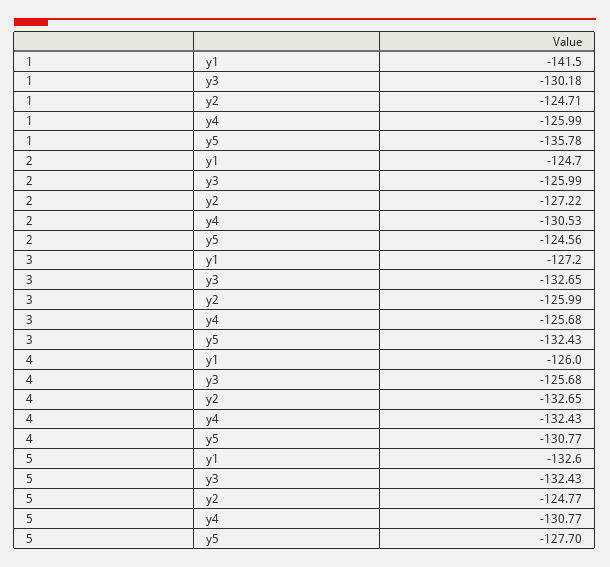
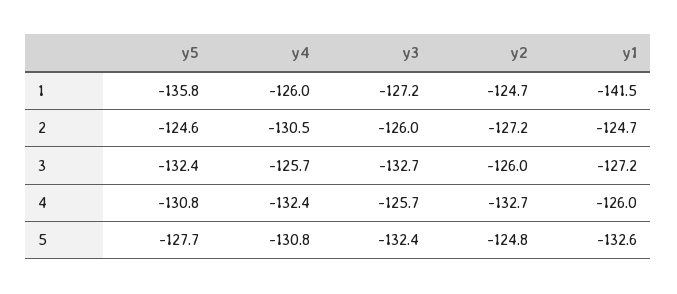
1, y3: -130.18 -> -127.2

